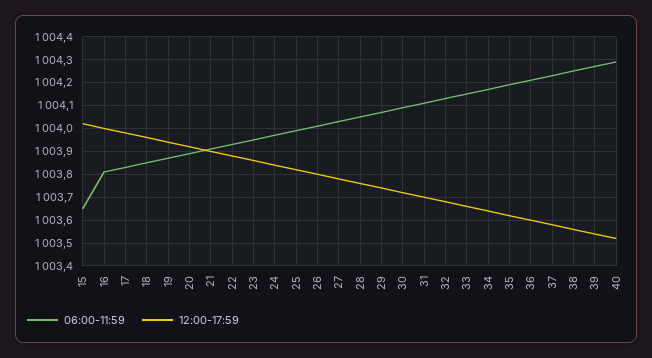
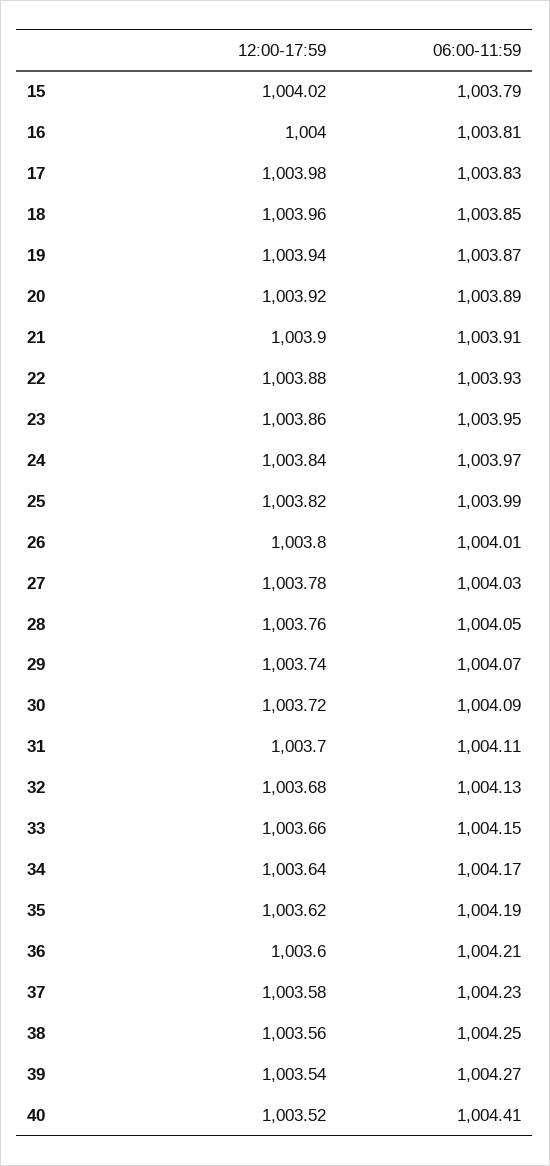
06:00-11:59, 15: 1003.65 -> 1003.79
06:00-11:59, 40: 1004.3 -> 1004.41

